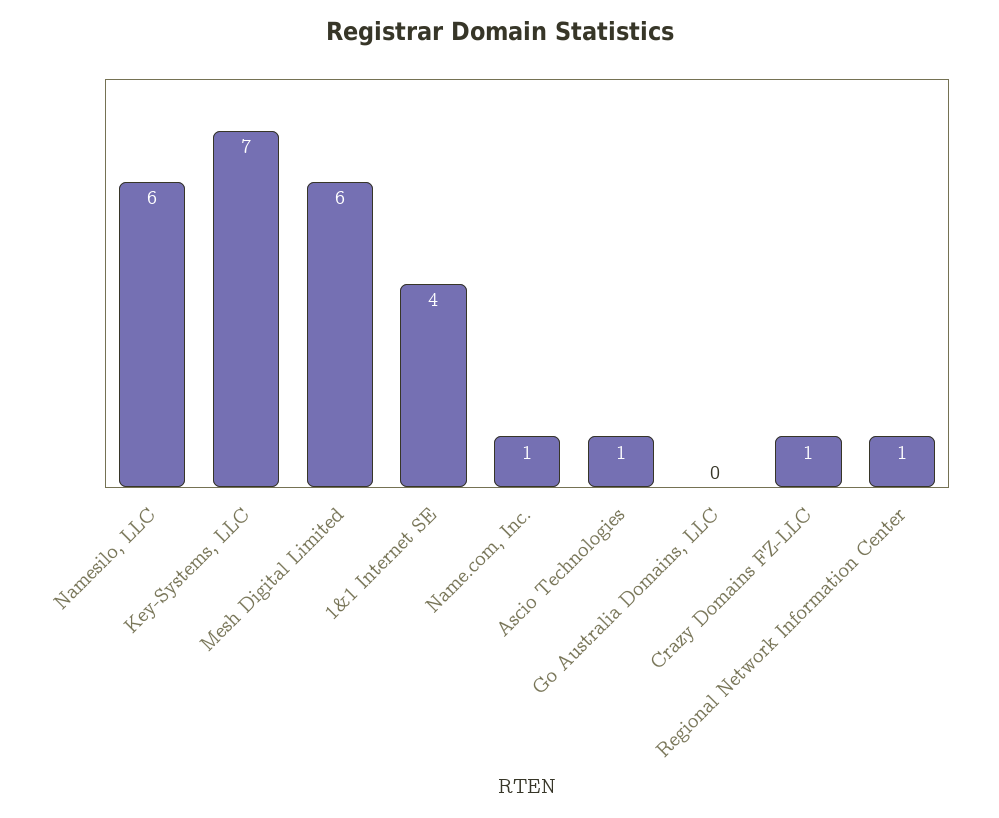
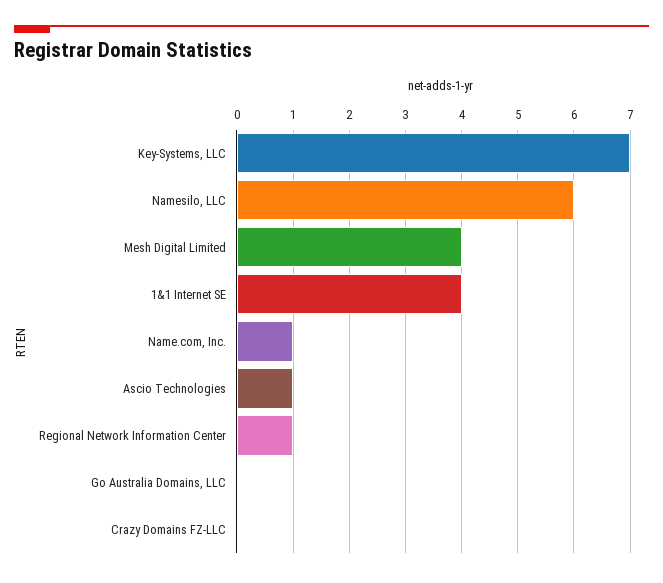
Mesh Digital Limited: 6 -> 4
Crazy Domains FZ-LLC: 1 -> 0

